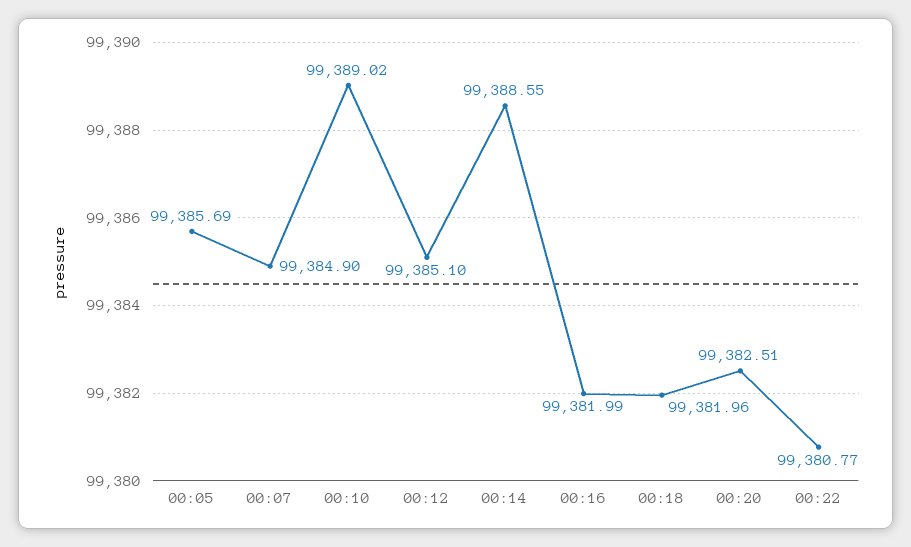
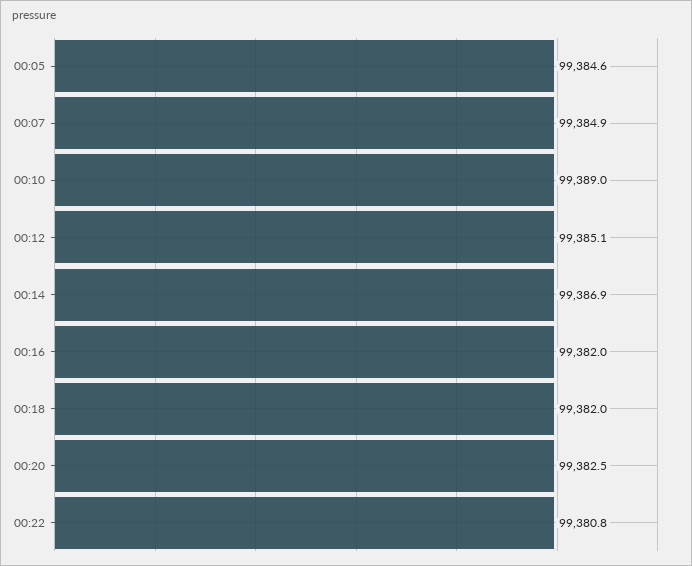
00:05: 99385.69 -> 99384.6
00:14: 99388.55 -> 99386.9

